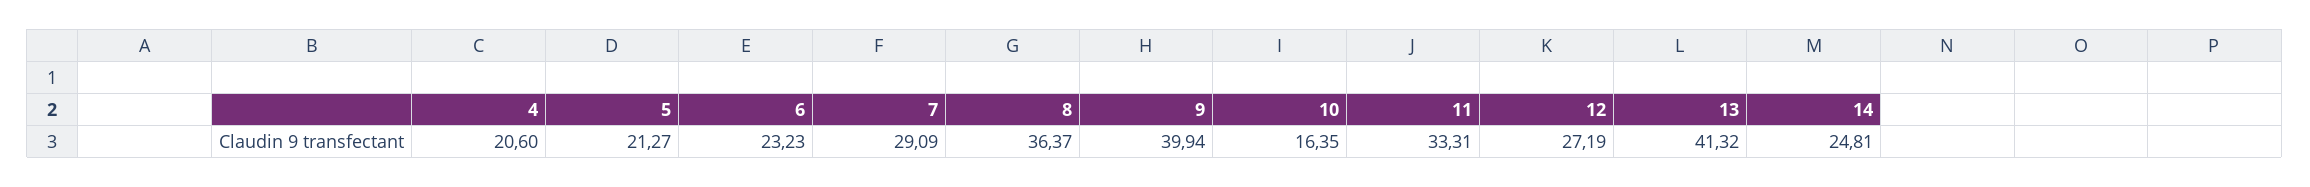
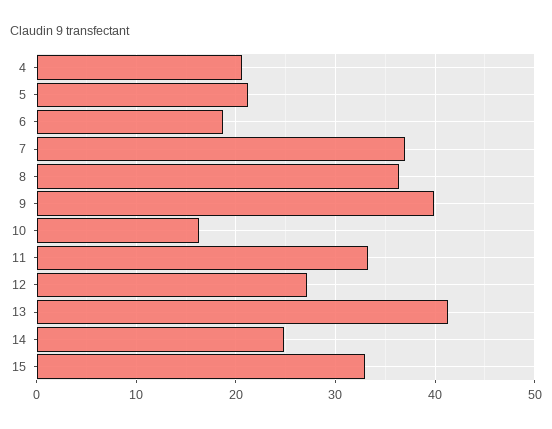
6: 23.23 -> 19
7: 29.09 -> 37
15: none -> 33

